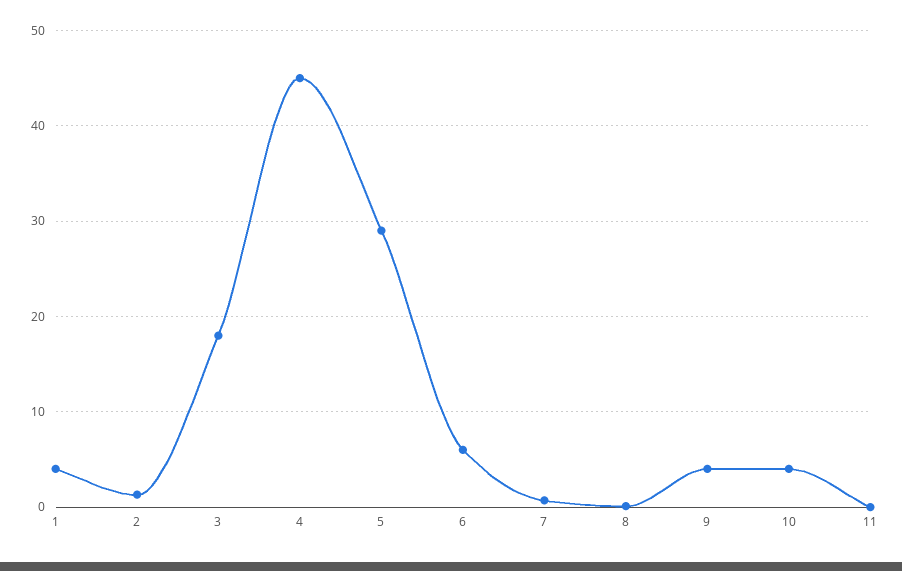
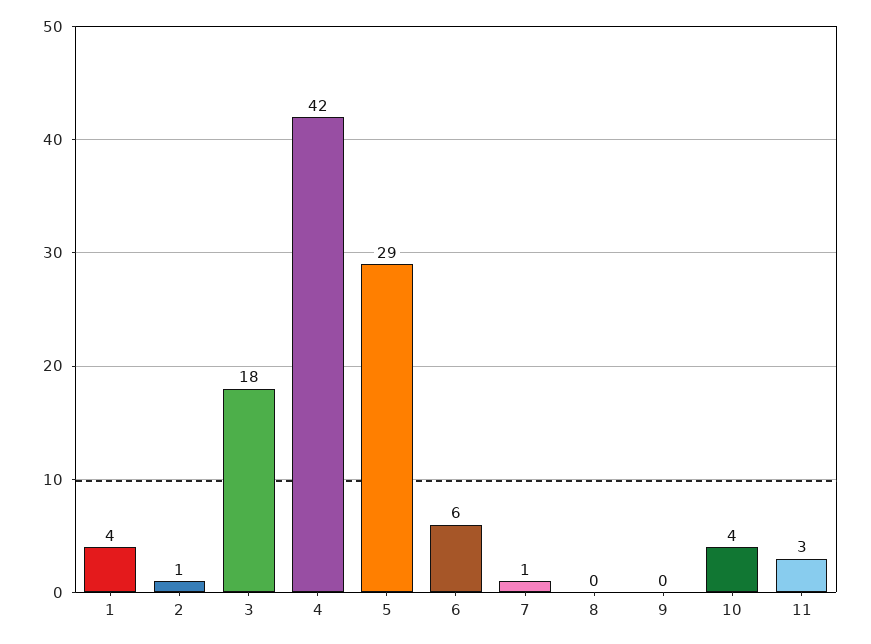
4: 45 -> 42
9: 4 -> 0
11: 0 -> 3

